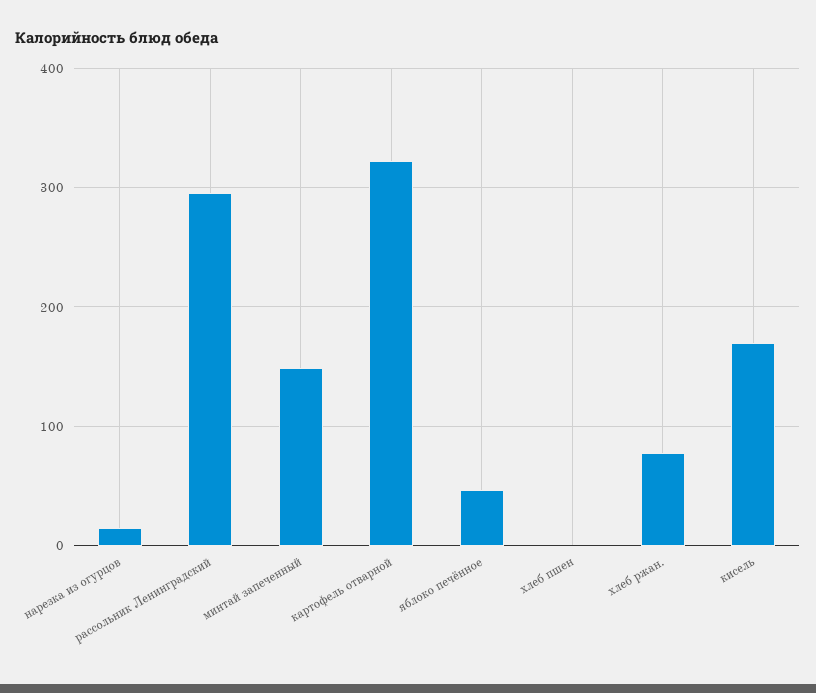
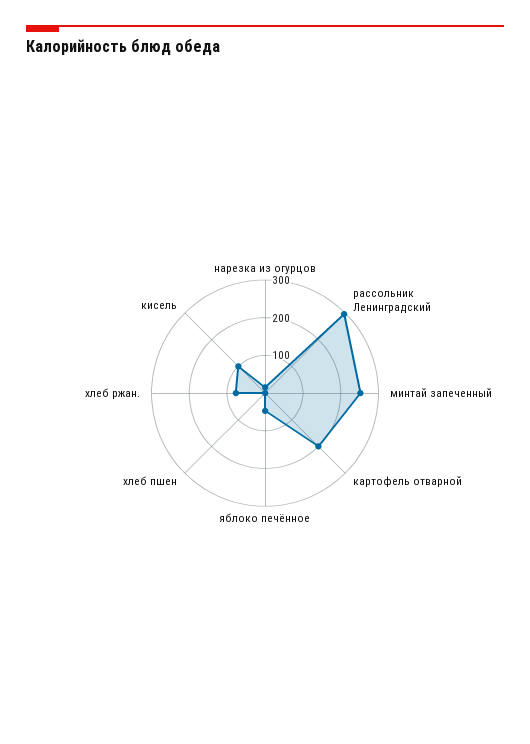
минтай запеченный: 150 -> 250
картофель отварной: 320 -> 200
кисель: 170 -> 100

